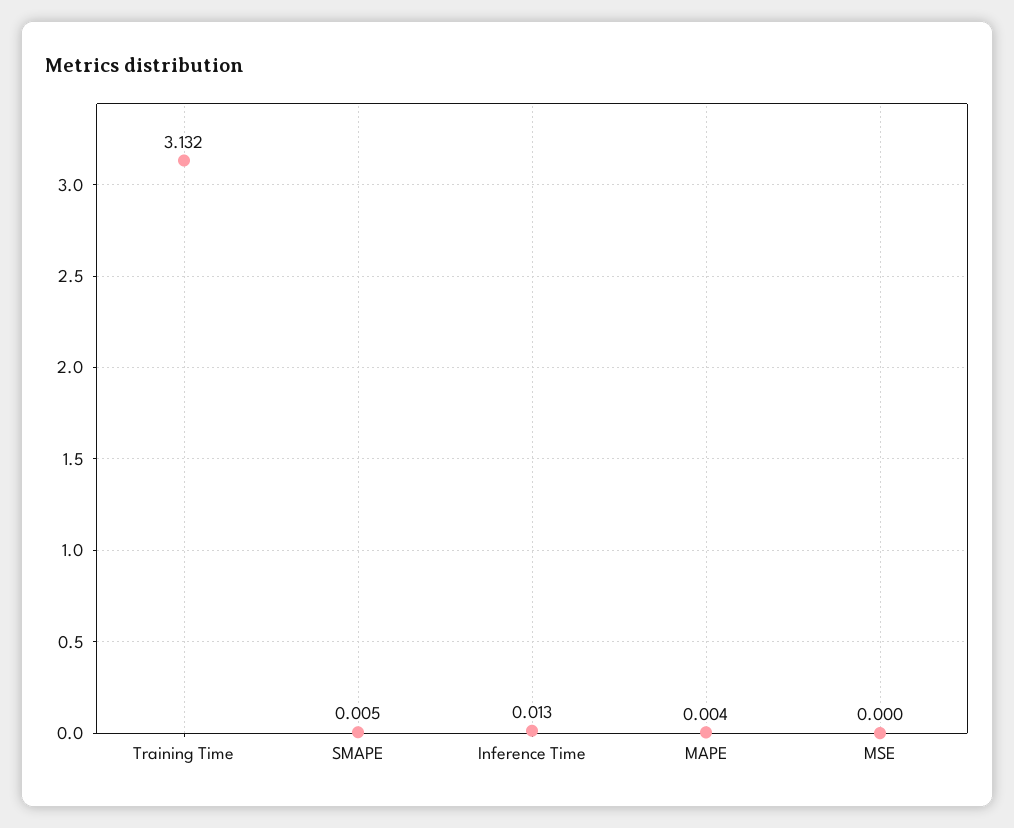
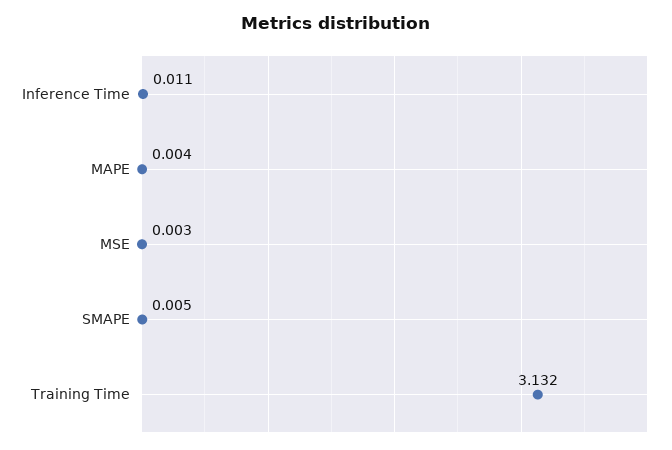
Inference Time: 0.013 -> 0.011
MSE: 0 -> 0.003

